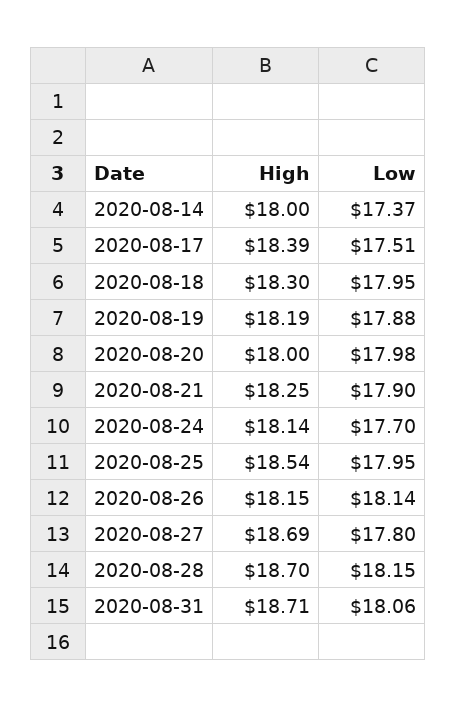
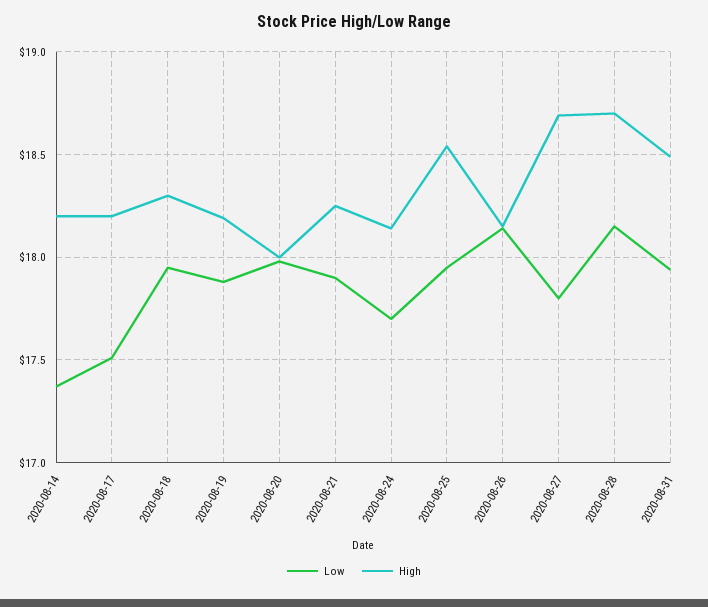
High, 2020-08-14: 18 -> 18.2
High, 2020-08-17: 18.39 -> 18.2
High, 2020-08-31: 18.71 -> 18.5
Low, 2020-08-31: 18.06 -> 17.95

